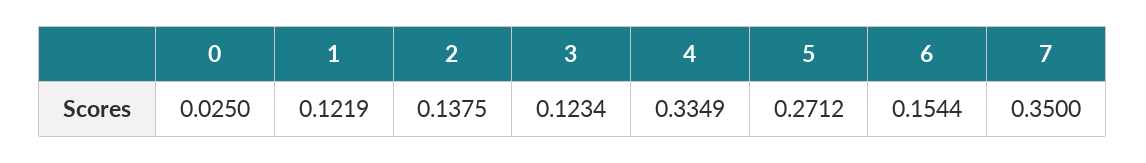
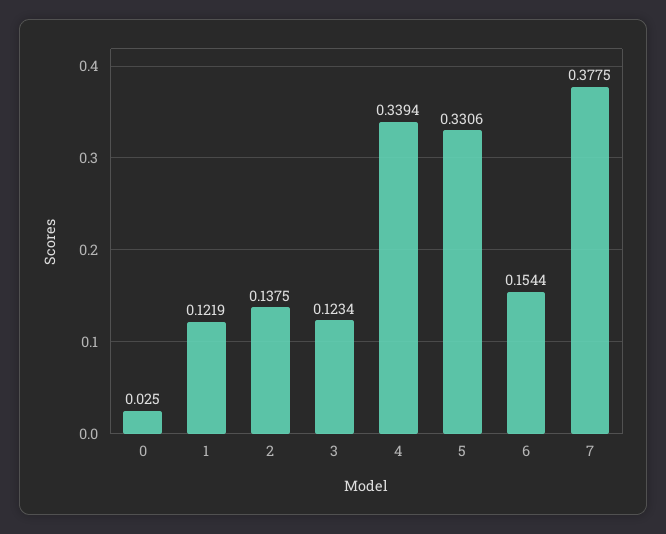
4: 0.3349 -> 0.3394
5: 0.2712 -> 0.3306
7: 0.35 -> 0.3775

